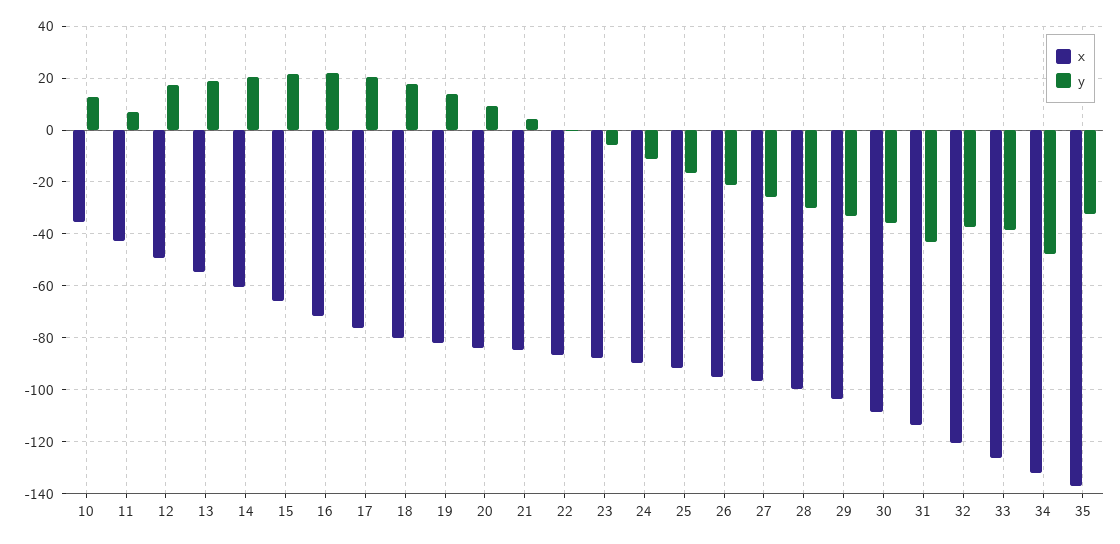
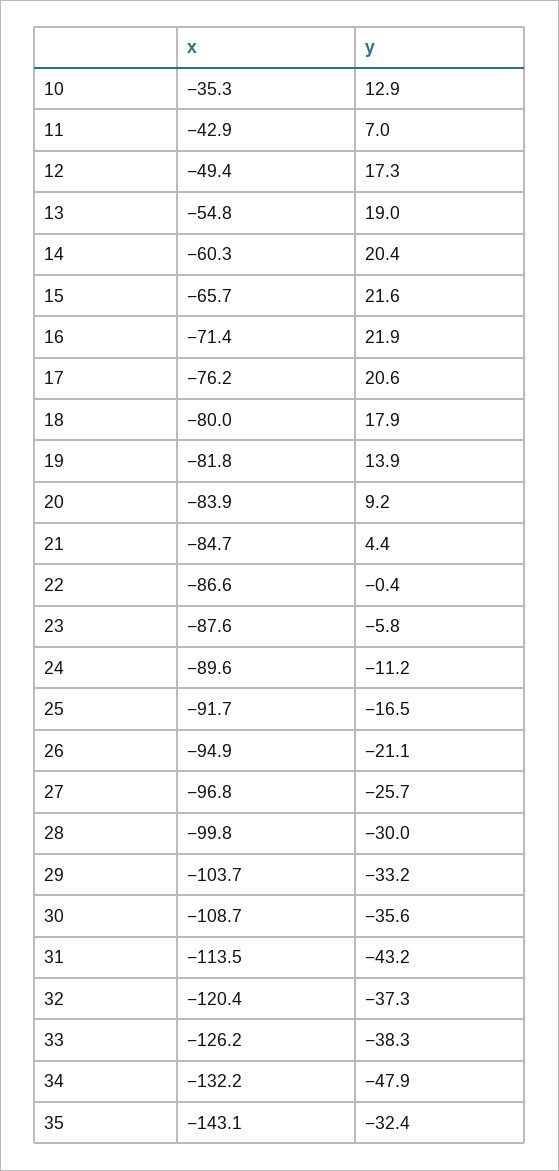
x, 35: -137.5 -> -143.1

